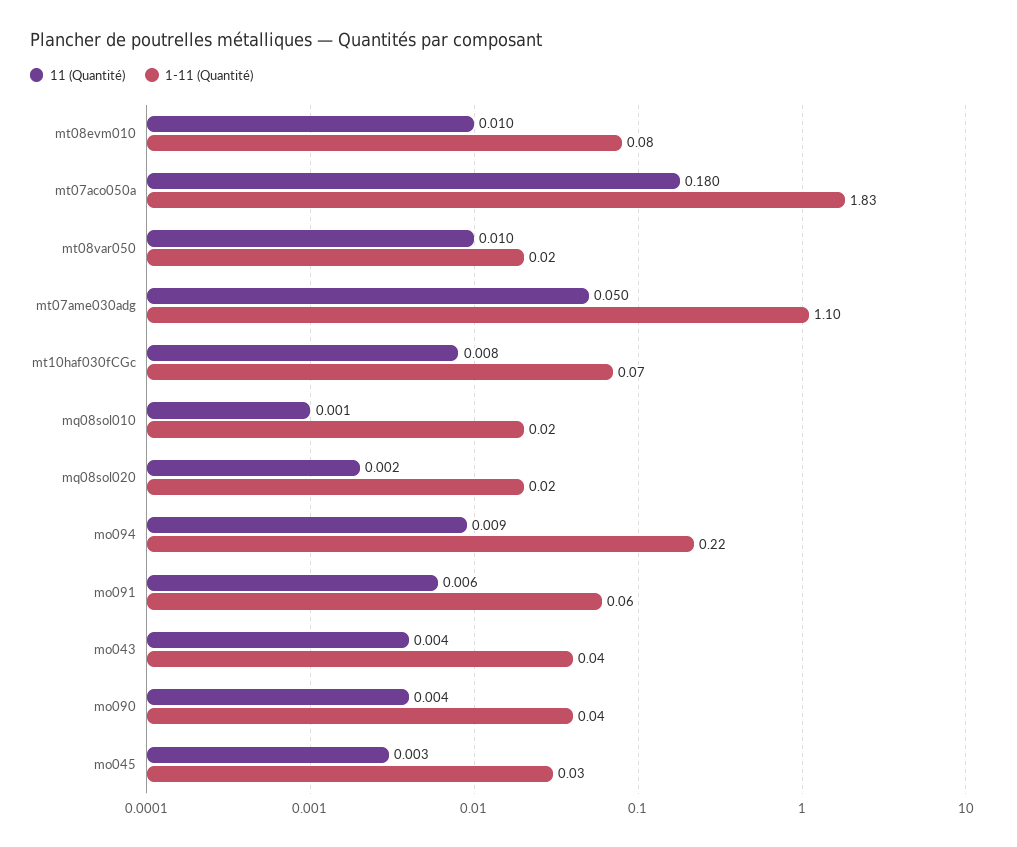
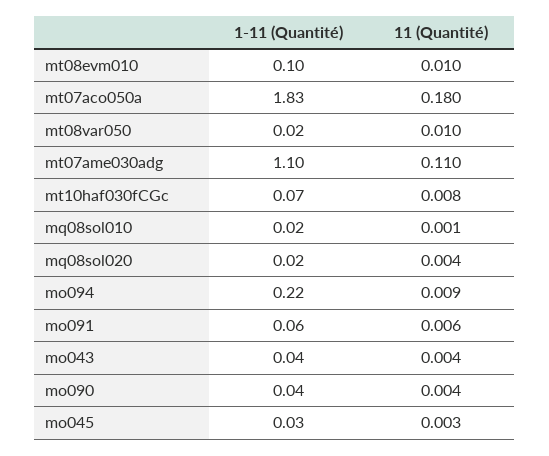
1-11 (Quantité), mt08evm010: 0.08 -> 0.1
11 (Quantité), mt07ame030adg: 0.05 -> 0.11
11 (Quantité), mq08sol020: 0.002 -> 0.004

